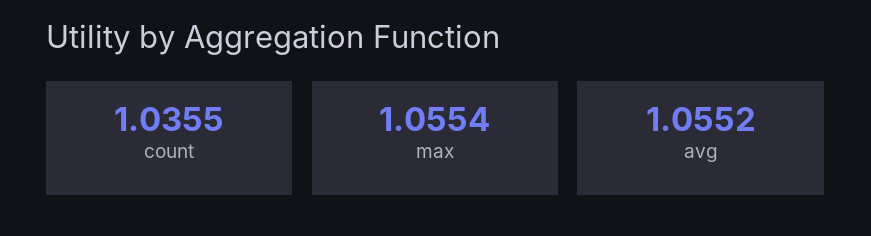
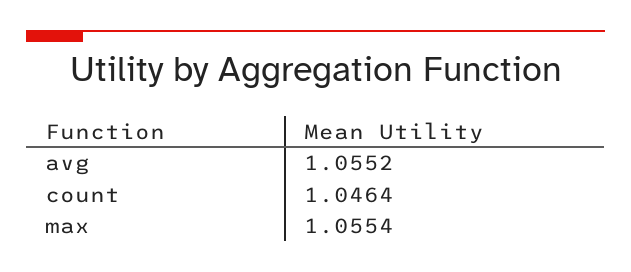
count: 1.0355 -> 1.0464

